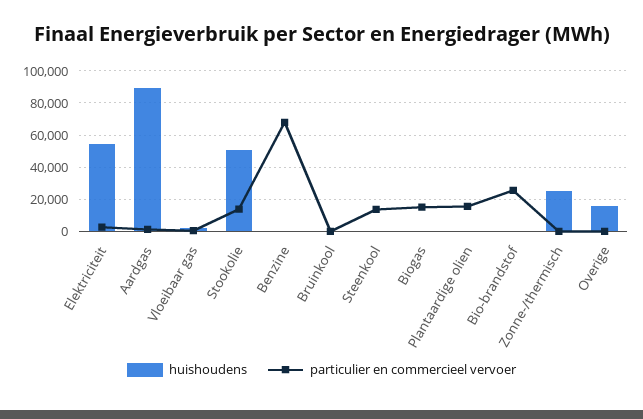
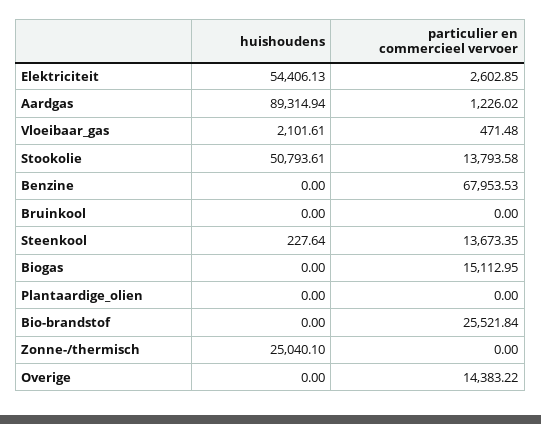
particulier en commercieel vervoer, Plantaardige olien: 15000 -> 0
huishoudens, Overige: 15000 -> 0
particulier en commercieel vervoer, Overige: 0 -> 14383.22

